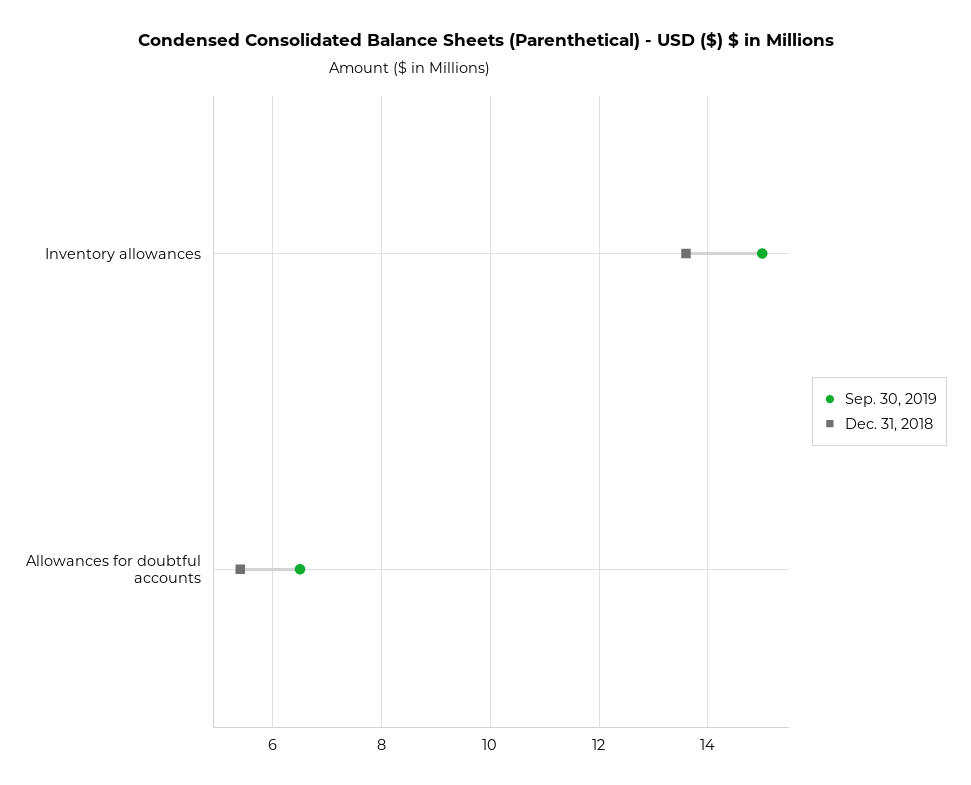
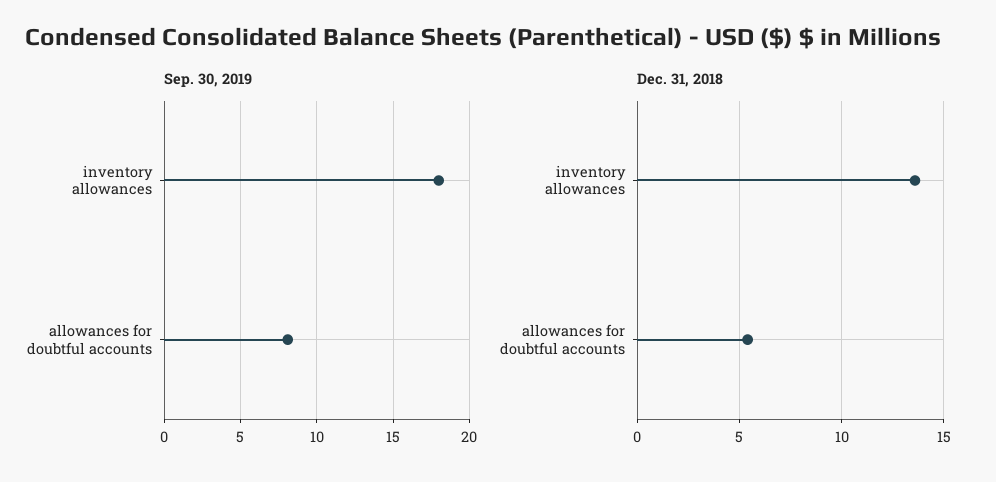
Sep. 30, 2019, Inventory allowances: 15 -> 18
Sep. 30, 2019, Allowances for doubtful accounts: 6.5 -> 8

